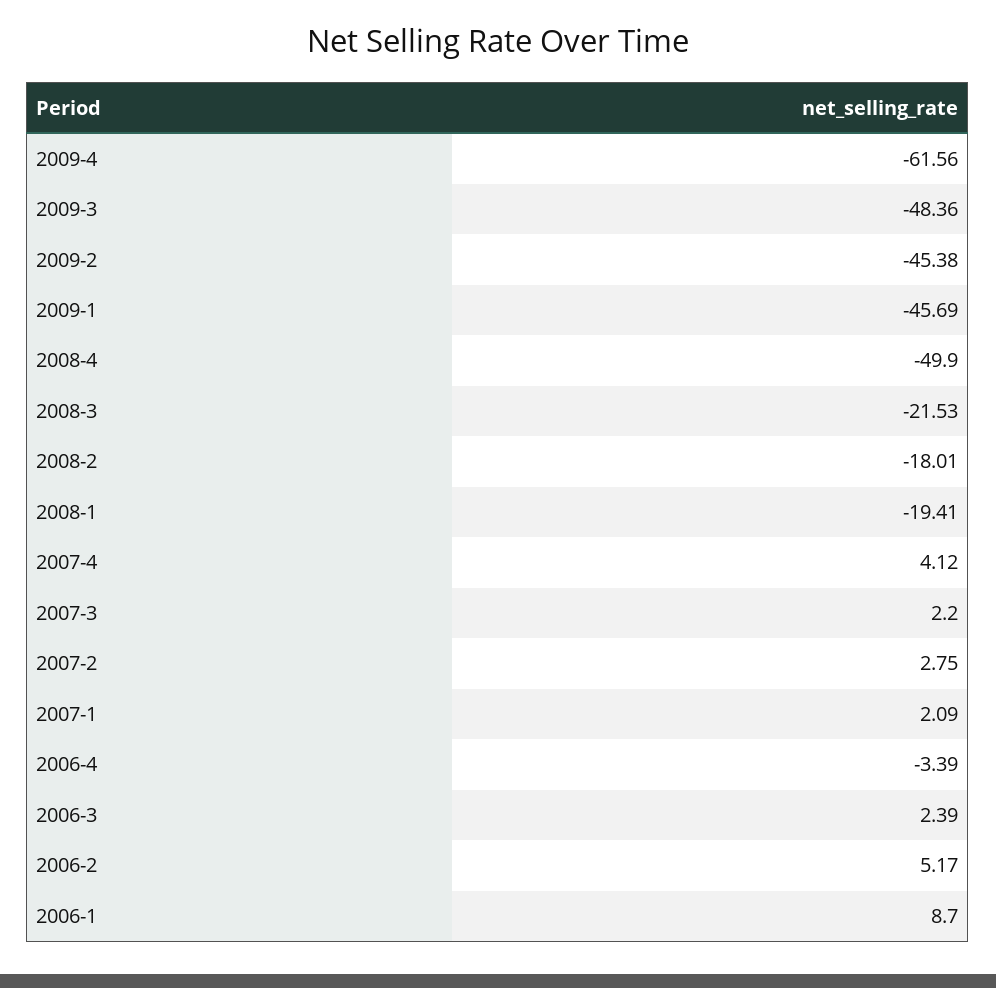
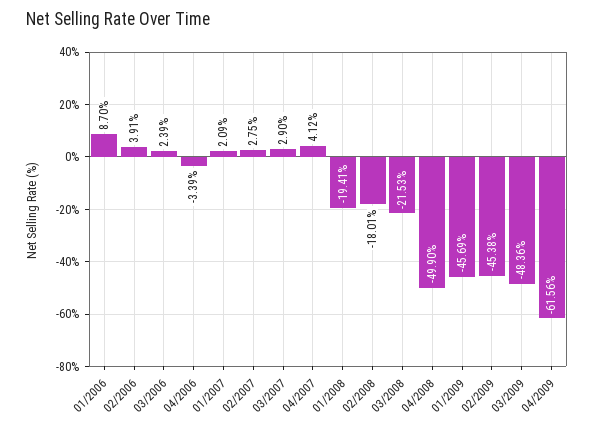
2007-3: 2.2 -> 2.9
2006-2: 5.17 -> 3.91

